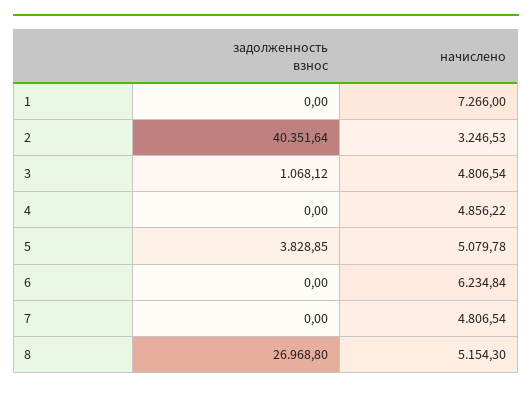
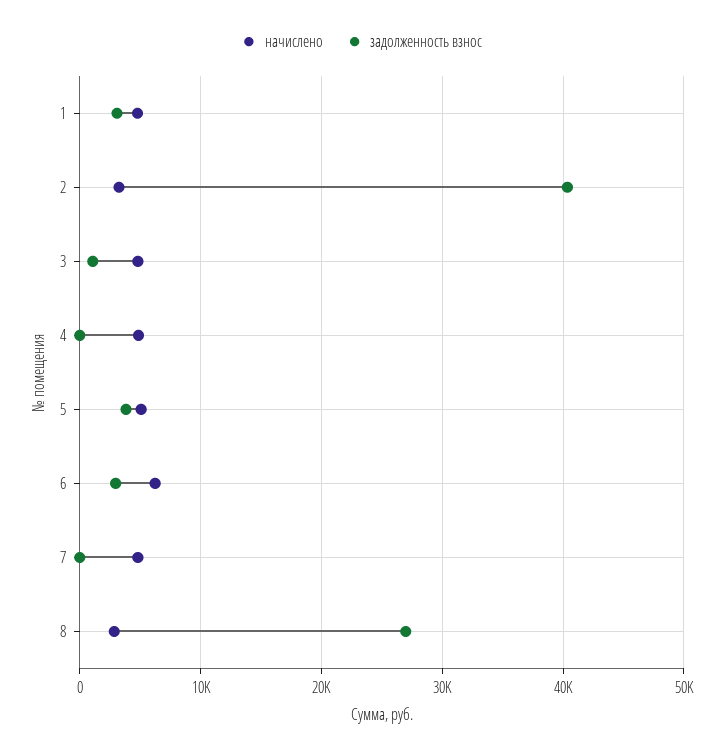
задолженность взнос, 1: 0 -> 3000
начислено, 1: 7266 -> 5000
задолженность взнос, 6: 0 -> 3000
начислено, 8: 5154.3 -> 3000

